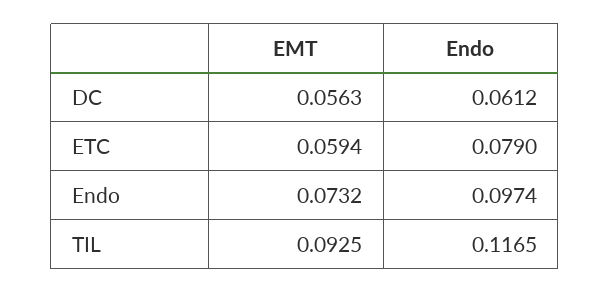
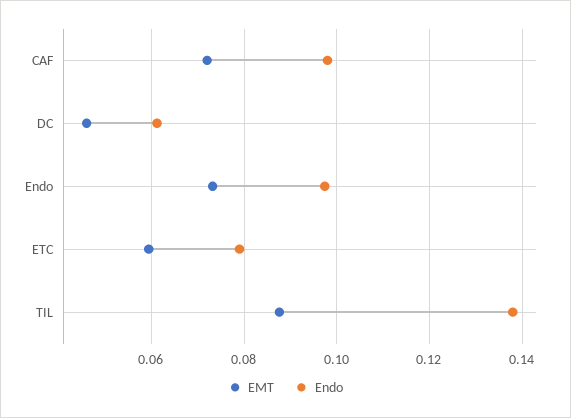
EMT, DC: 0.0563 -> 0.046
EMT, TIL: 0.0925 -> 0.088
Endo, TIL: 0.1165 -> 0.138
EMT, CAF: none -> 0.072
Endo, CAF: none -> 0.098

